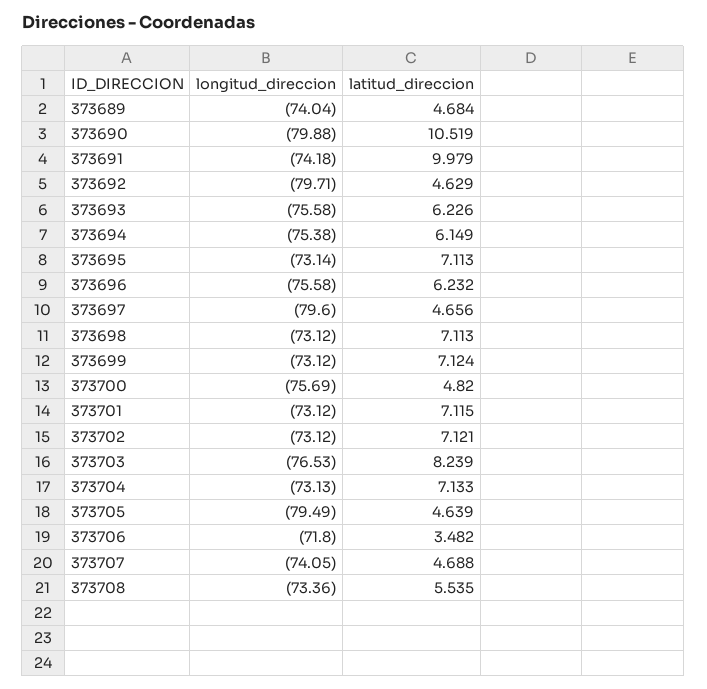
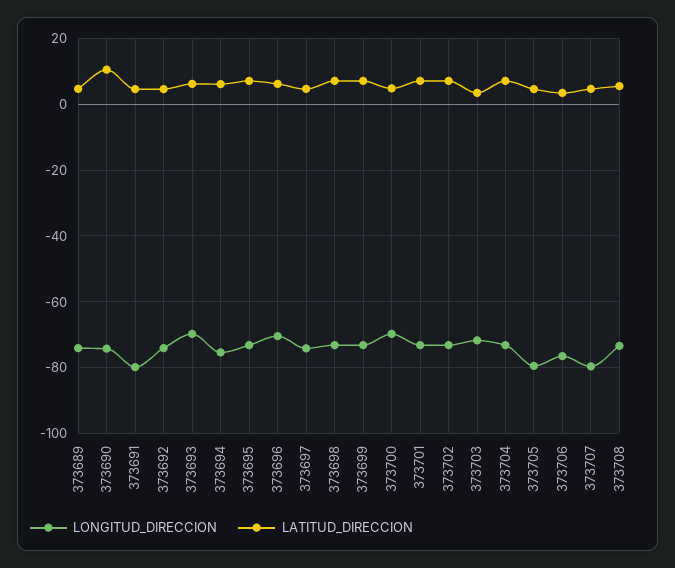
longitud_direccion, 373690: -79.88 -> -74
longitud_direccion, 373691: -74.18 -> -80
latitud_direccion, 373691: 9.979 -> 4
longitud_direccion, 373692: -79.71 -> -74
longitud_direccion, 373693: -75.58 -> -70
longitud_direccion, 373696: -75.58 -> -70
longitud_direccion, 373697: -79.6 -> -74
longitud_direccion, 373700: -75.69 -> -70
longitud_direccion, 373703: -76.53 -> -72
latitud_direccion, 373703: 8.239 -> 4
longitud_direccion, 373706: -71.8 -> -76
longitud_direccion, 373707: -74.05 -> -80

